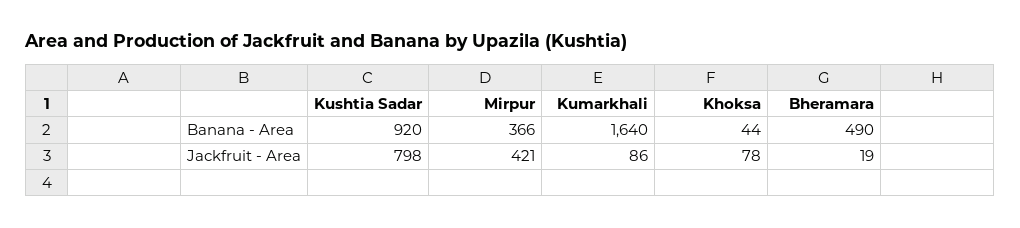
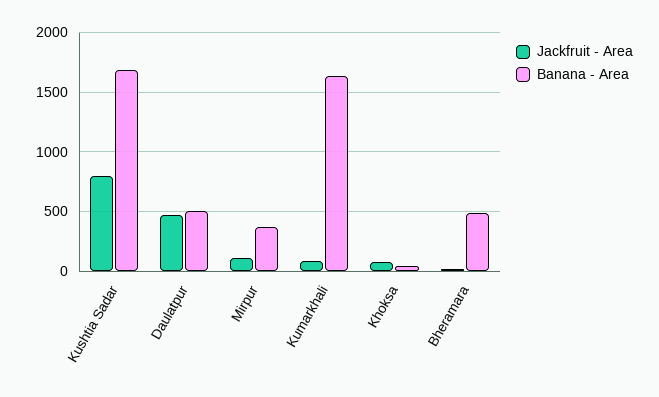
Banana - Area, Kushtia Sadar: 920 -> 1700
Jackfruit - Area, Mirpur: 421 -> 100
Jackfruit - Area, Daulatpur: none -> 500
Banana - Area, Daulatpur: none -> 500

